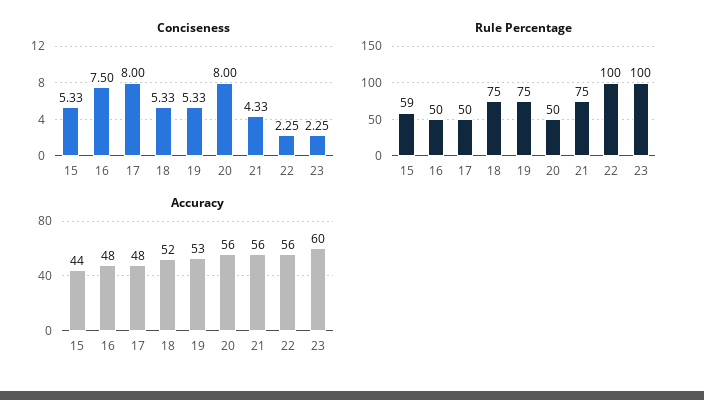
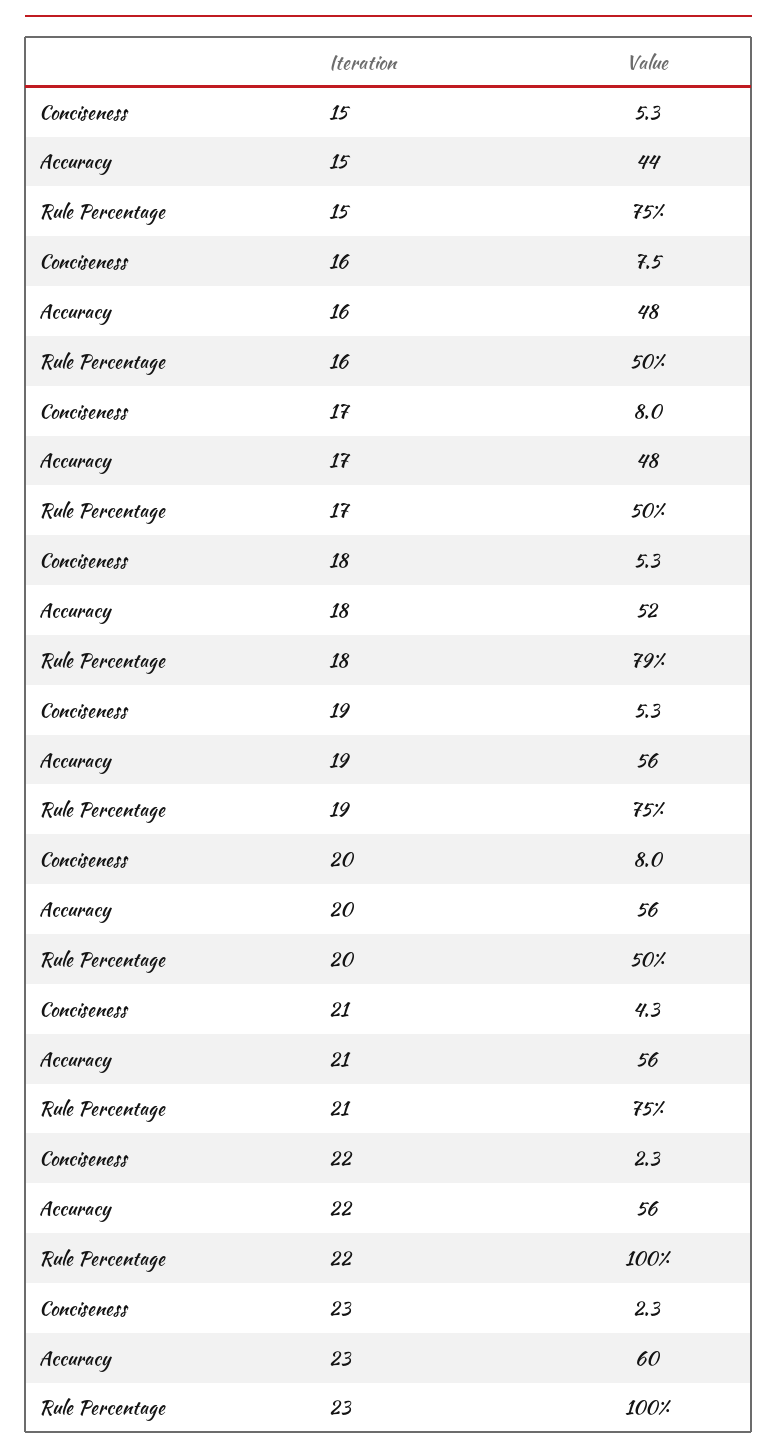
Rule Percentage, 15: 59 -> 75
Rule Percentage, 18: 75 -> 79
Accuracy, 19: 53 -> 56

